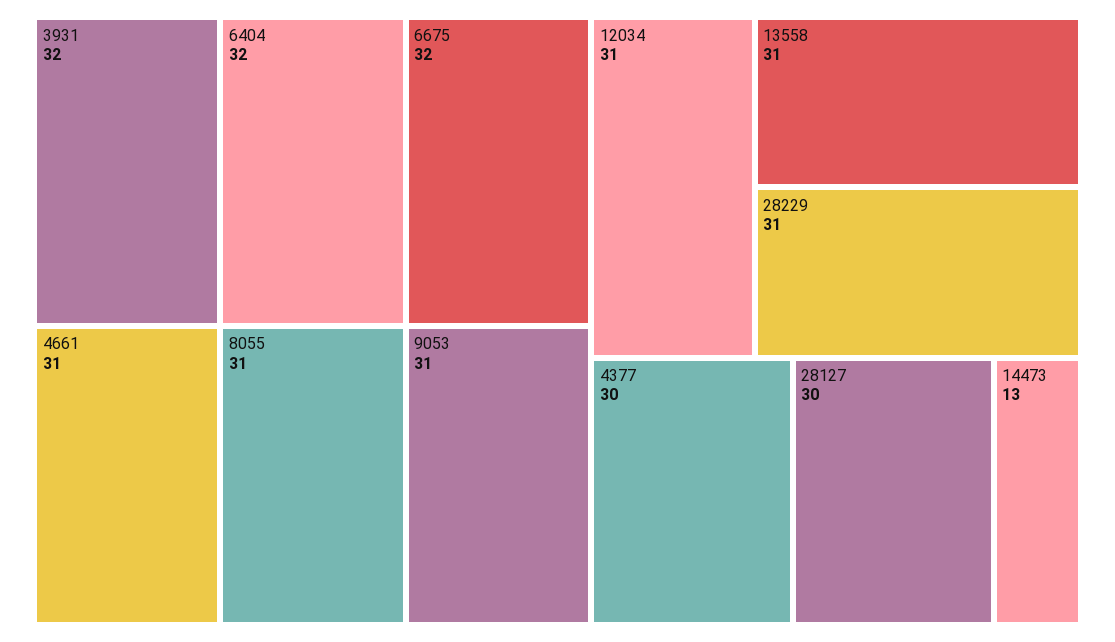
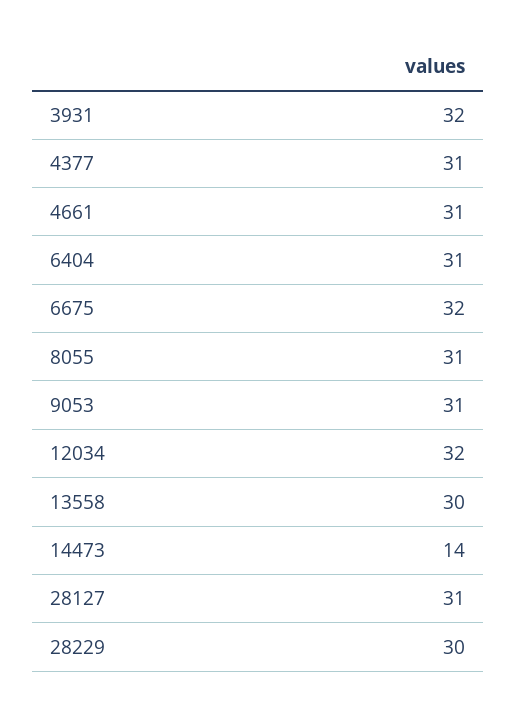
6404: 32 -> 31
12034: 31 -> 32
13558: 31 -> 30
28229: 31 -> 30
4377: 30 -> 31
28127: 30 -> 31
14473: 13 -> 14

